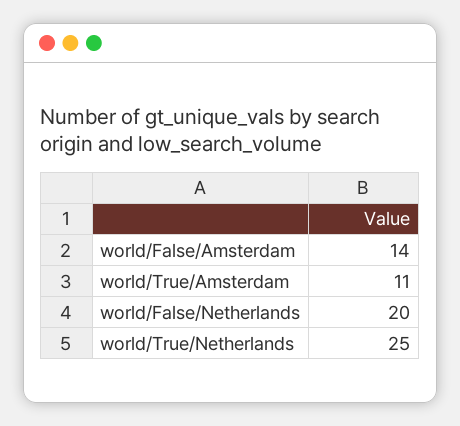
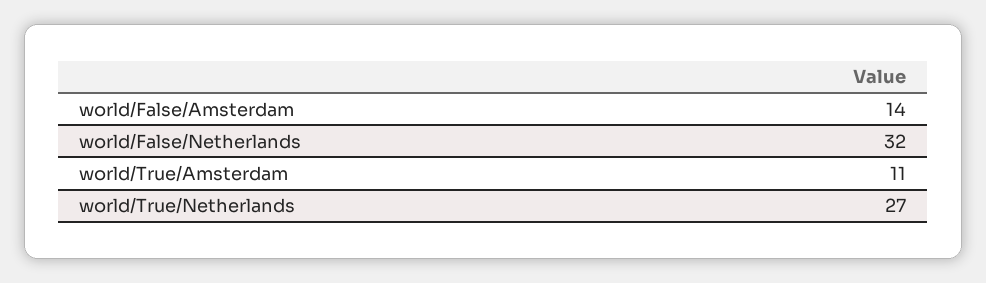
world/False/Netherlands: 20 -> 32
world/True/Netherlands: 25 -> 27

